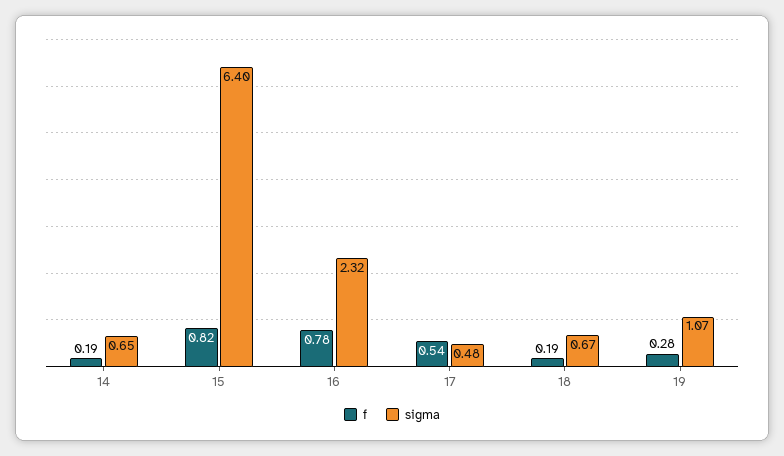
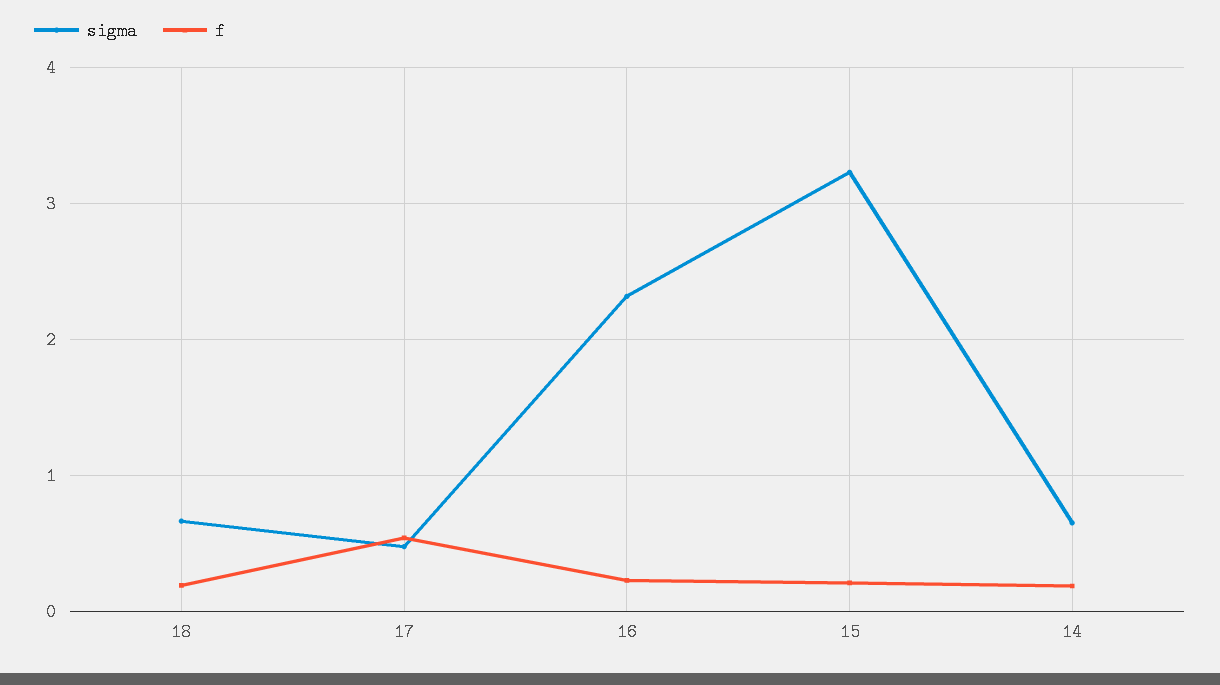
f, 15: 0.82 -> 0.2
sigma, 15: 6.4 -> 3.2
f, 16: 0.78 -> 0.2
f, 19: 0.28 -> none
sigma, 19: 1.07 -> none

